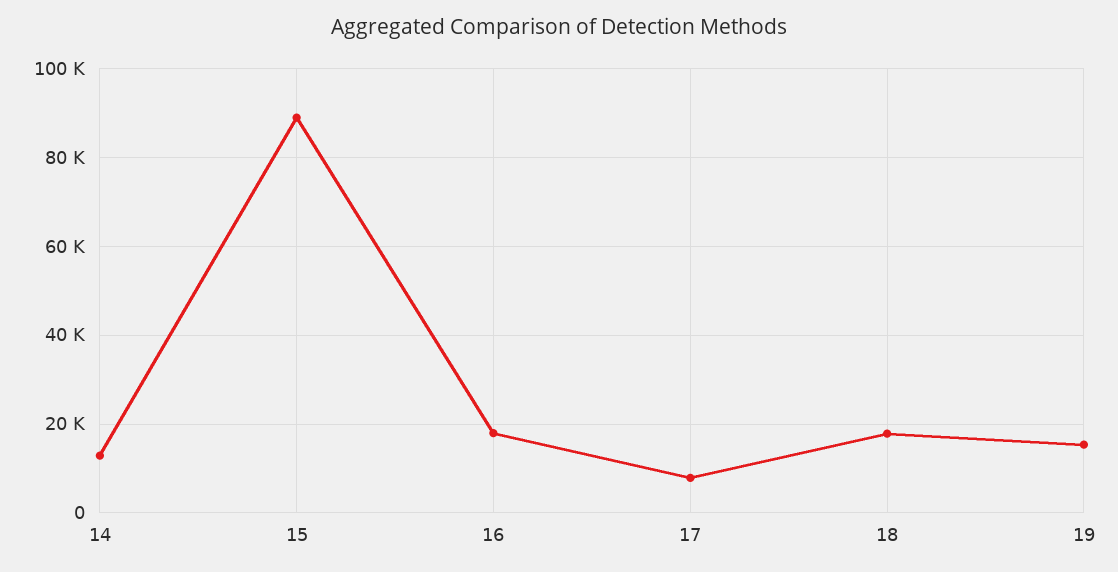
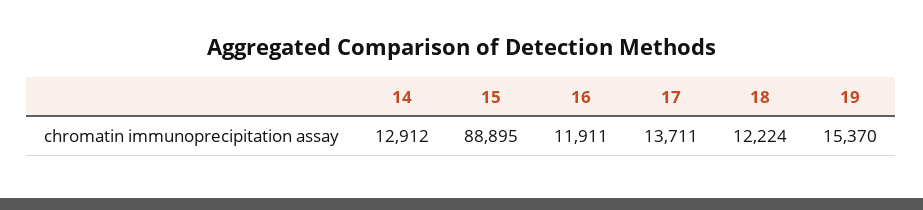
16: 18000 -> 11911
17: 8000 -> 13711
18: 18000 -> 12224

